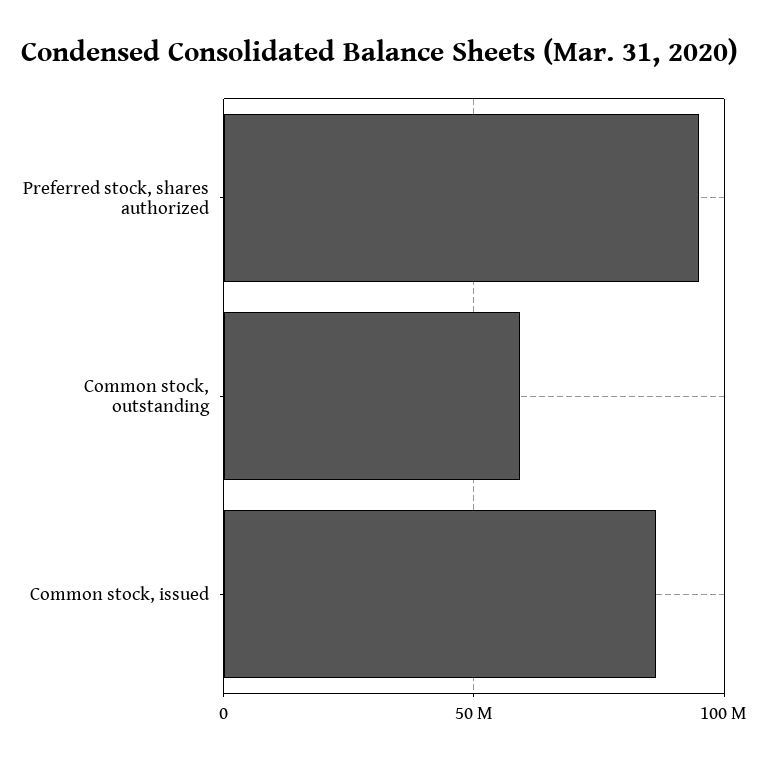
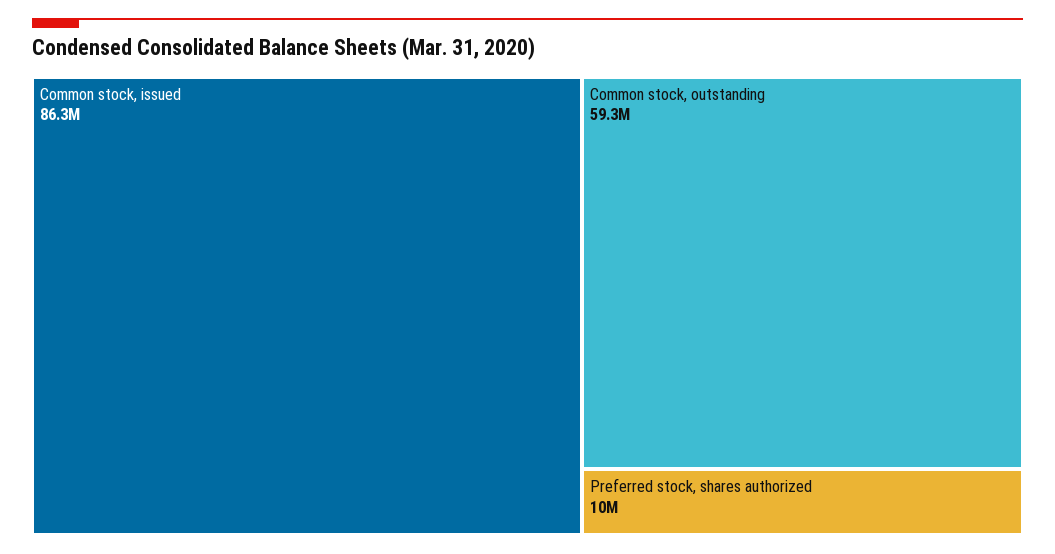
Preferred stock, shares authorized: 95000000 -> 10000000

